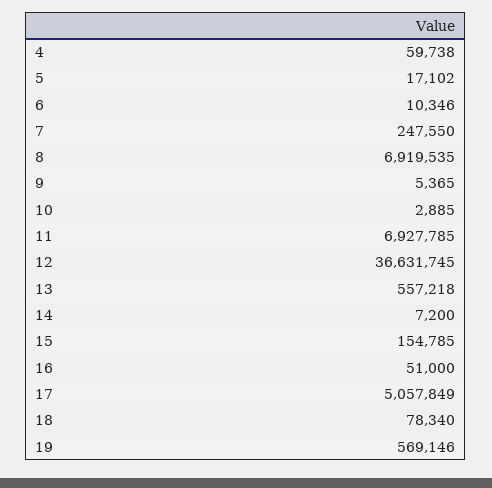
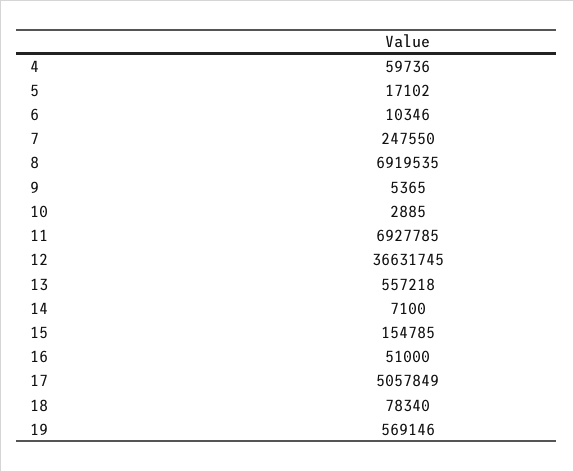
4: 59738 -> 59736
14: 7200 -> 7100

